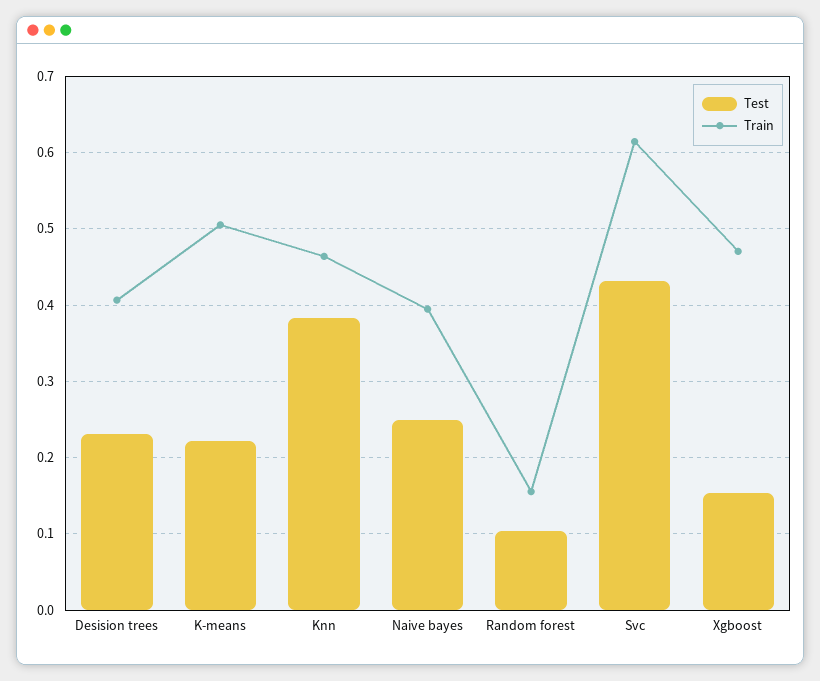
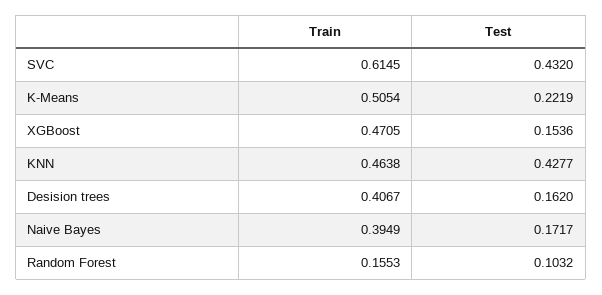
Test, Desision trees: 0.23 -> 0.162
Test, Knn: 0.38 -> 0.4277
Test, Naive bayes: 0.25 -> 0.1717

